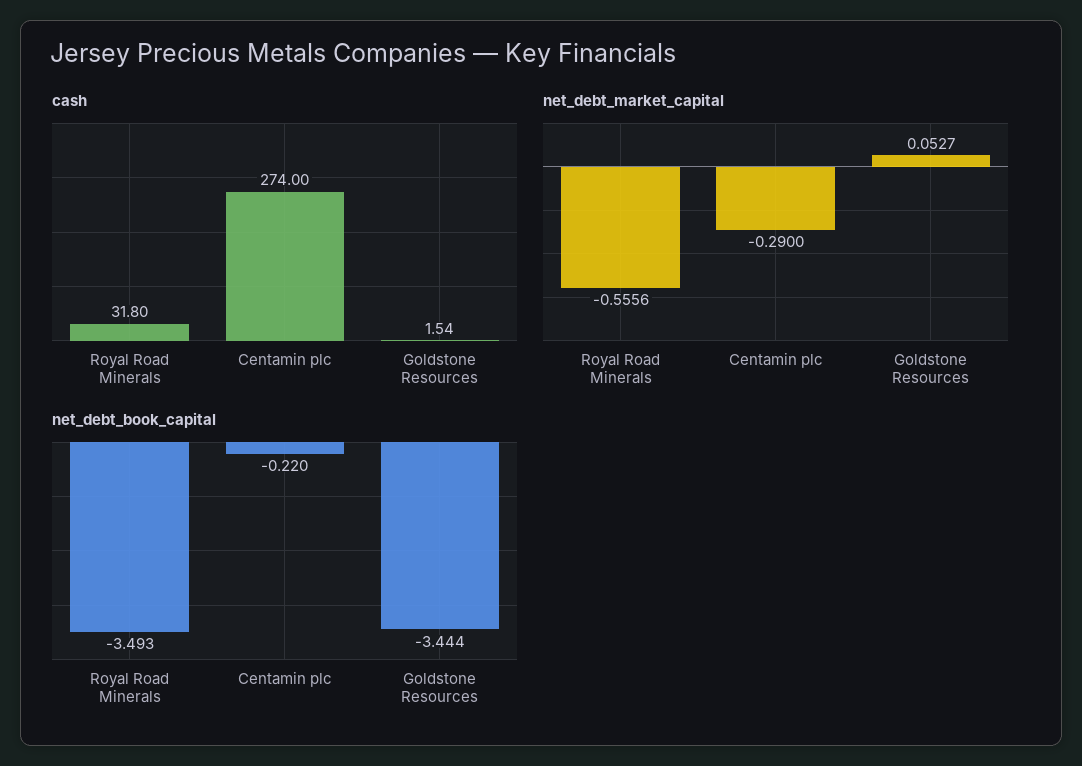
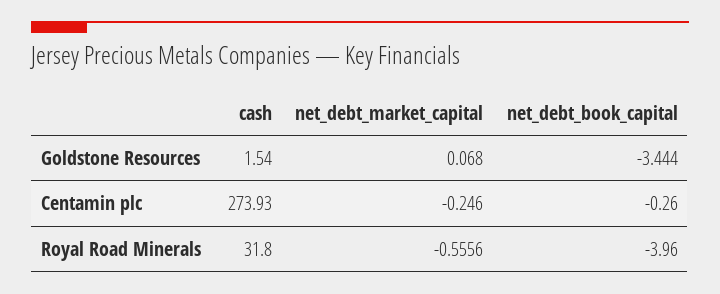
cash, Centamin plc: 274 -> 273.93
net_debt_market_capital, Centamin plc: -0.29 -> -0.246
net_debt_market_capital, Goldstone Resources: 0.0527 -> 0.068
net_debt_book_capital, Royal Road Minerals: -3.493 -> -3.96
net_debt_book_capital, Centamin plc: -0.22 -> -0.26

